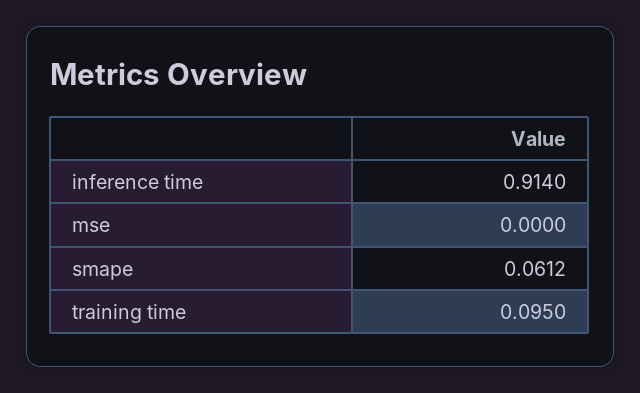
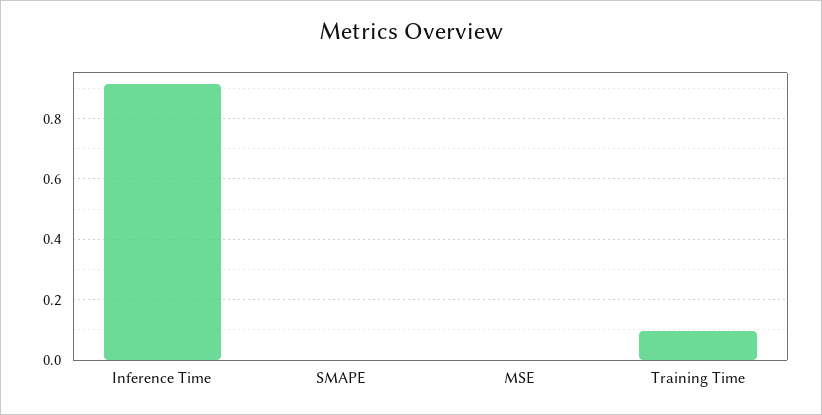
smape: 0.0612 -> 0

